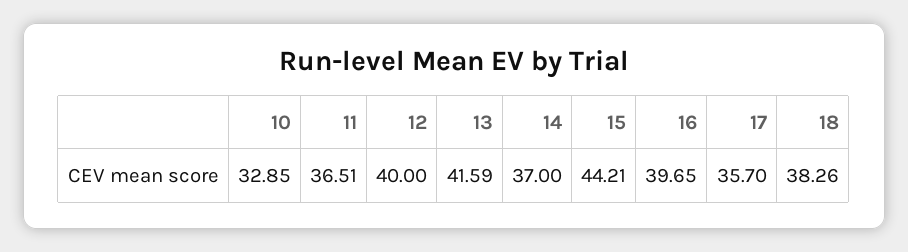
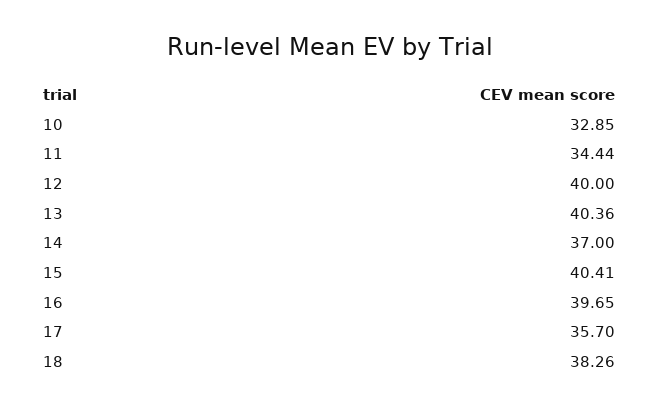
11: 36.51 -> 34.44
13: 41.59 -> 40.36
15: 44.21 -> 40.41

